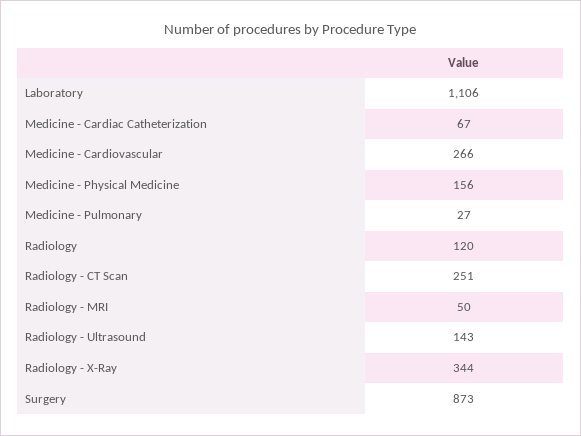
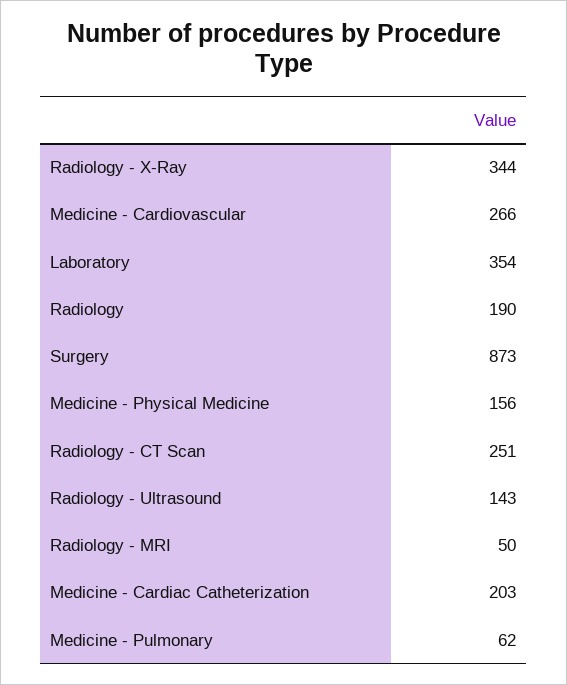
Laboratory: 1106 -> 354
Medicine - Cardiac Catheterization: 67 -> 203
Medicine - Pulmonary: 27 -> 62
Radiology: 120 -> 190

